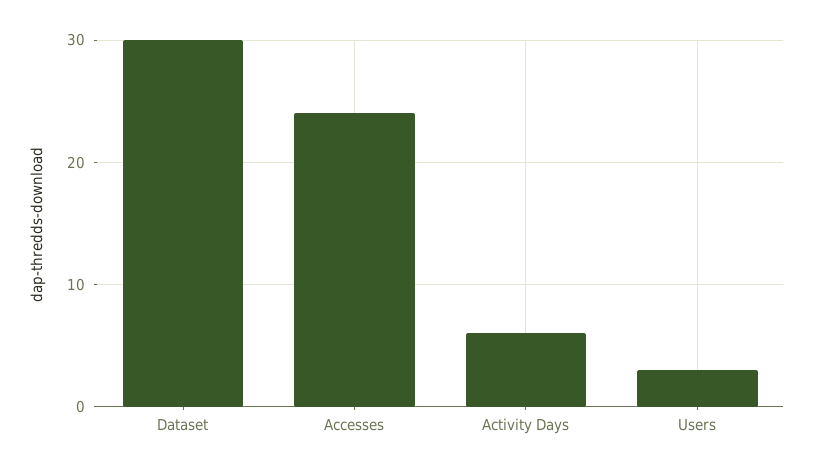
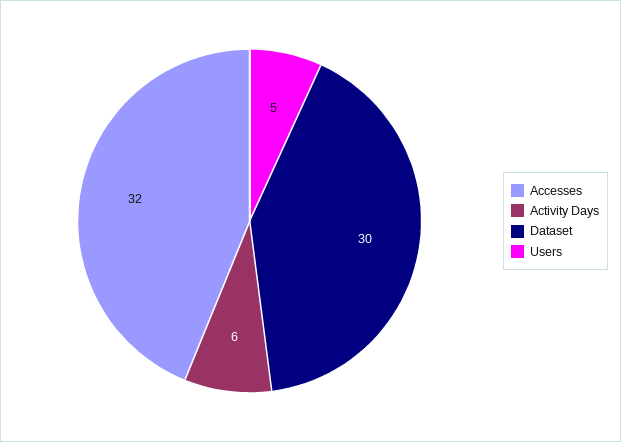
Accesses: 24 -> 32
Users: 3 -> 5

